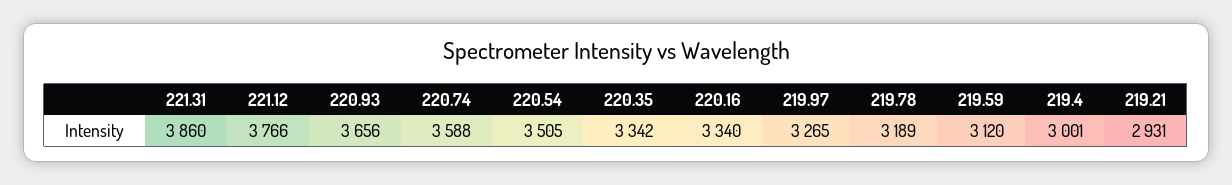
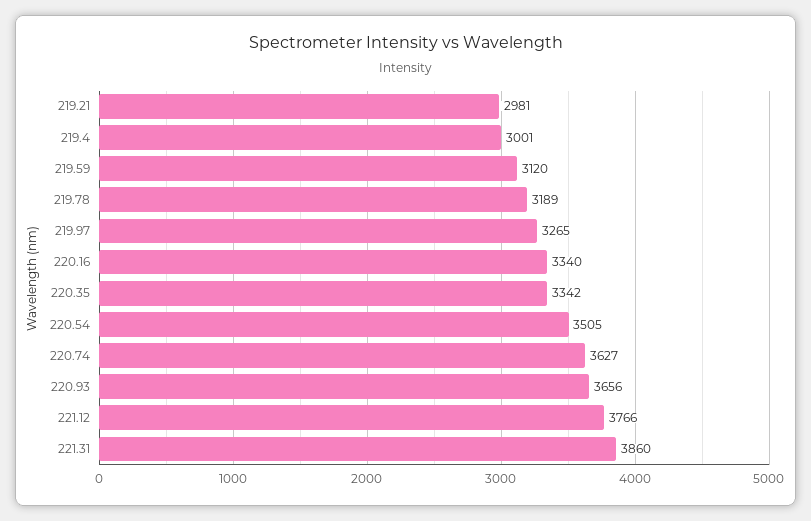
220.74: 3588 -> 3627
219.21: 2931 -> 2981

